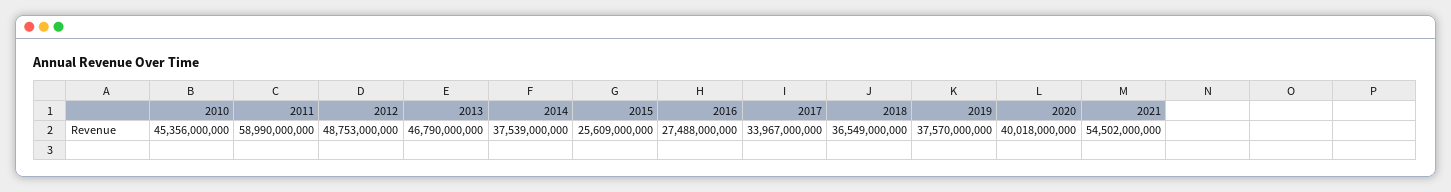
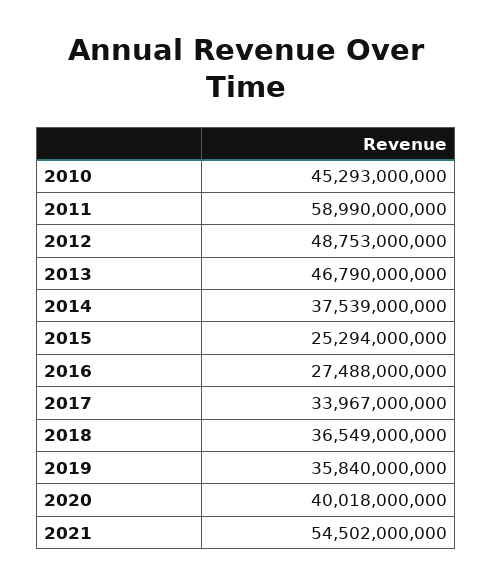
2010: 45356000000 -> 45293000000
2015: 25609000000 -> 25294000000
2019: 37570000000 -> 35840000000

